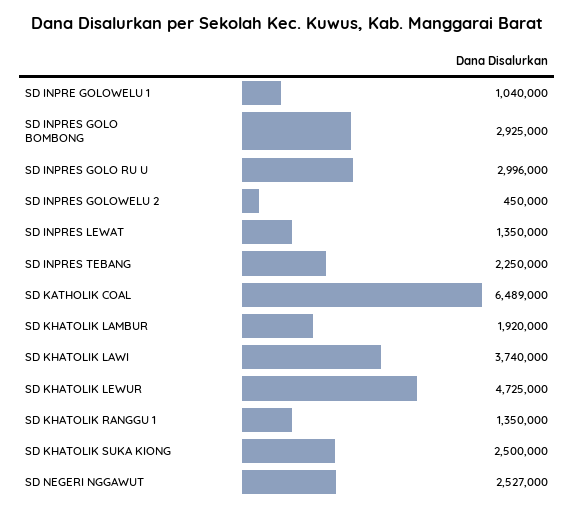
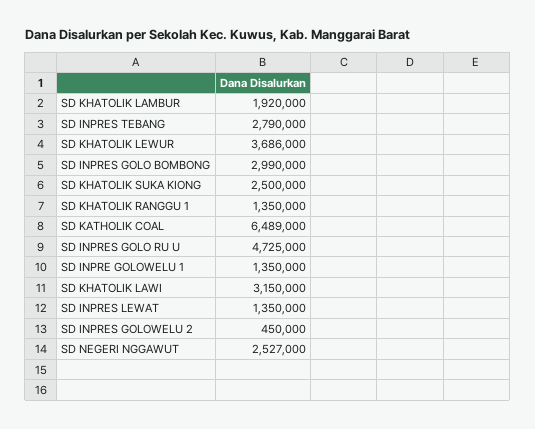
SD INPRE GOLOWELU 1: 1040000 -> 1350000
SD INPRES GOLO BOMBONG: 2925000 -> 2990000
SD INPRES GOLO RU U: 2996000 -> 4725000
SD INPRES TEBANG: 2250000 -> 2790000
SD KHATOLIK LAWI: 3740000 -> 3150000
SD KHATOLIK LEWUR: 4725000 -> 3686000

